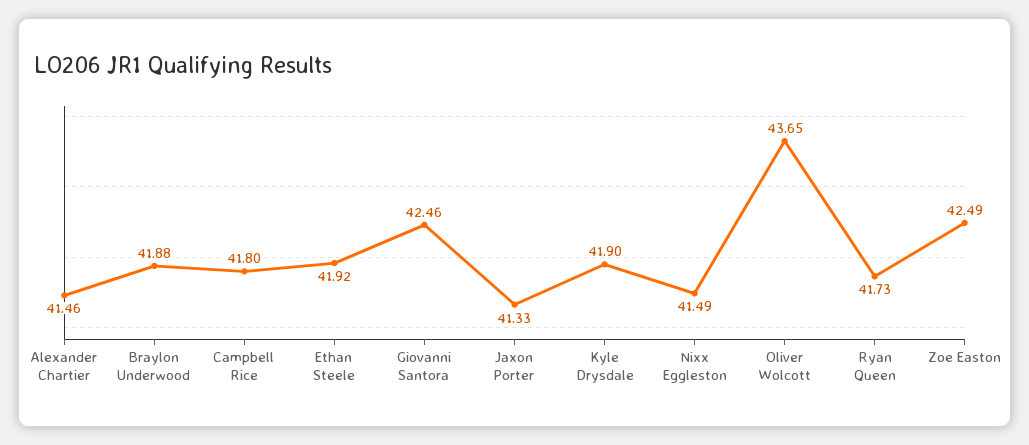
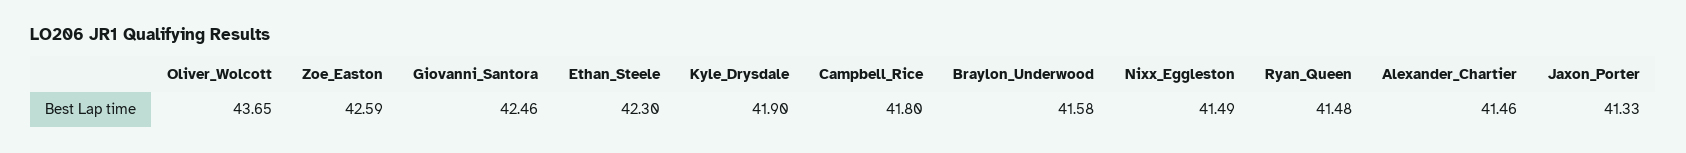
Braylon Underwood: 41.88 -> 41.58
Ethan Steele: 41.92 -> 42.3
Ryan Queen: 41.73 -> 41.48
Zoe Easton: 42.49 -> 42.59

